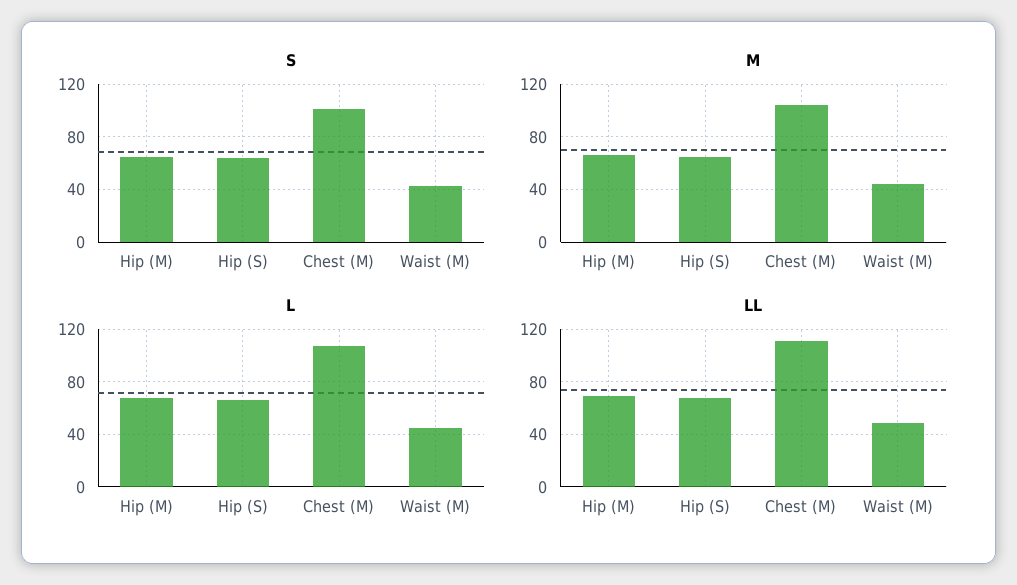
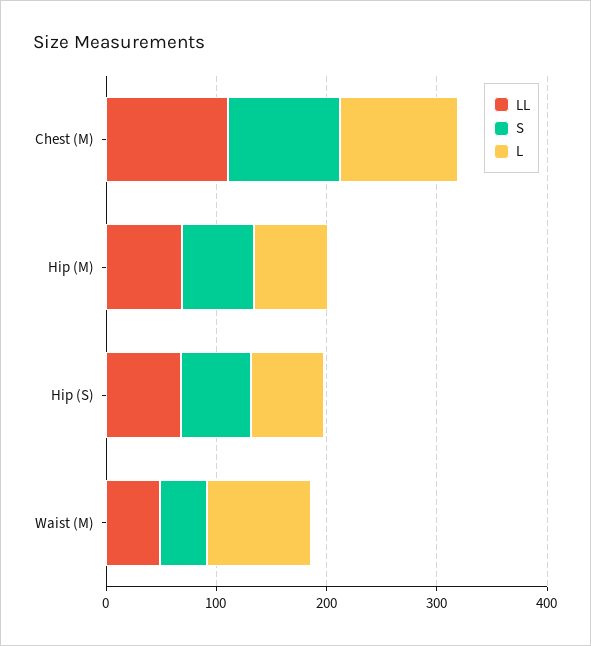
M, Hip (M): 65 -> none
M, Hip (S): 65 -> none
M, Chest (M): 105 -> none
M, Waist (M): 45 -> none
L, Waist (M): 45 -> 100

